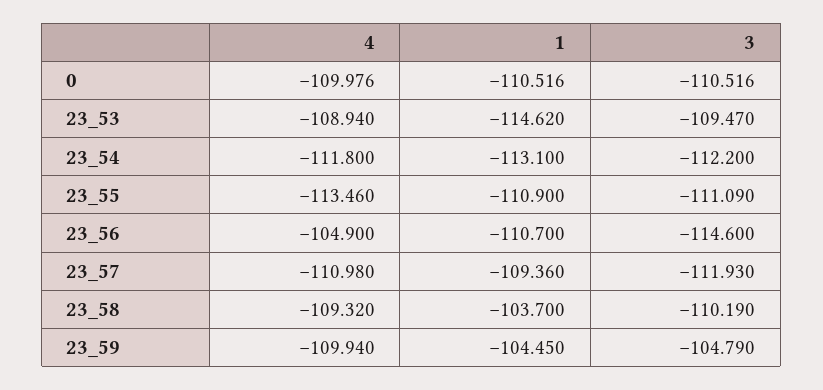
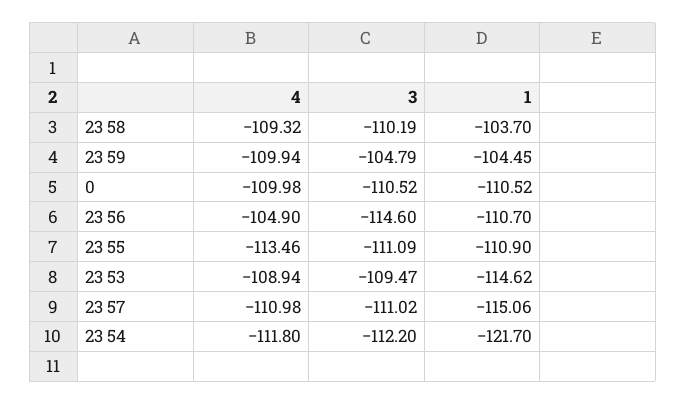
1, 23_54: -113.1 -> -121.7
1, 23_57: -109.36 -> -115.06
3, 23_57: -111.93 -> -111.02

